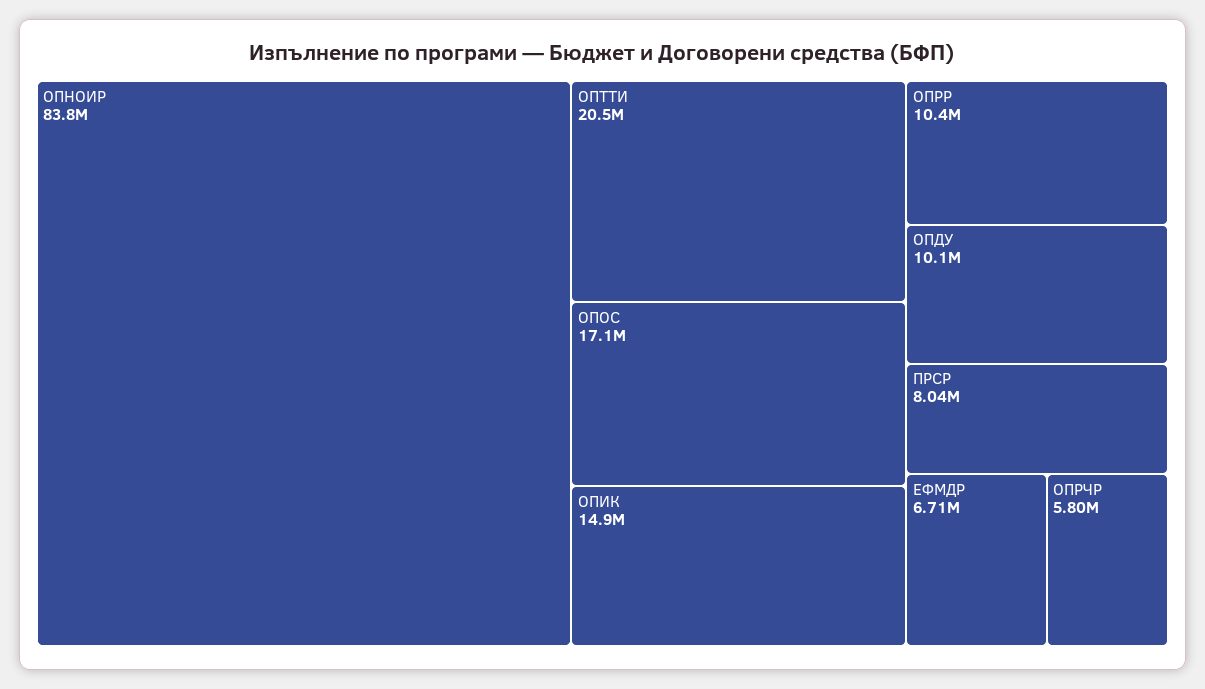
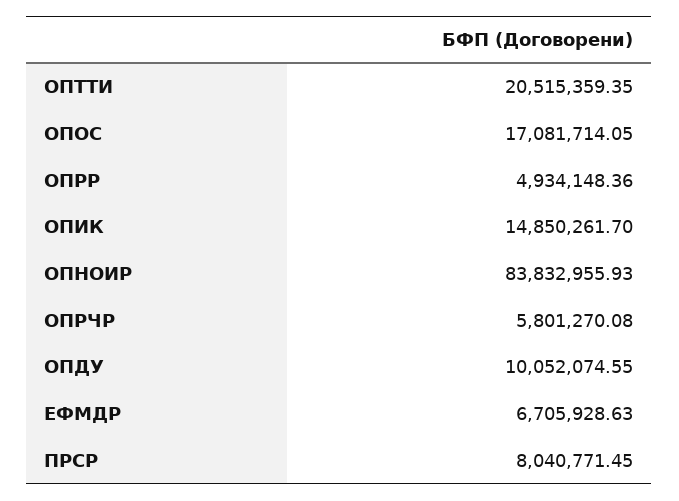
ОПРР: 10400000 -> 4934148.36

